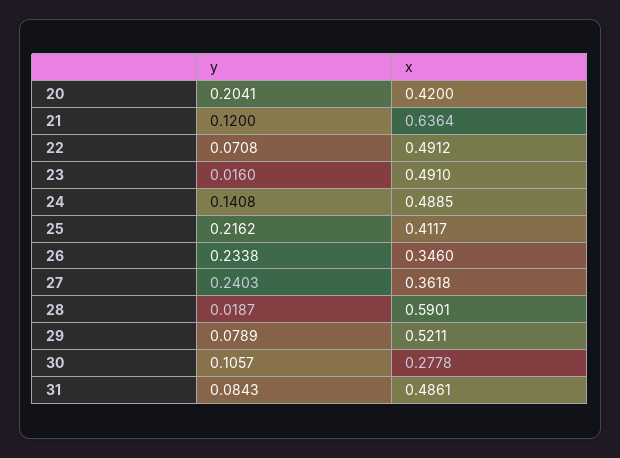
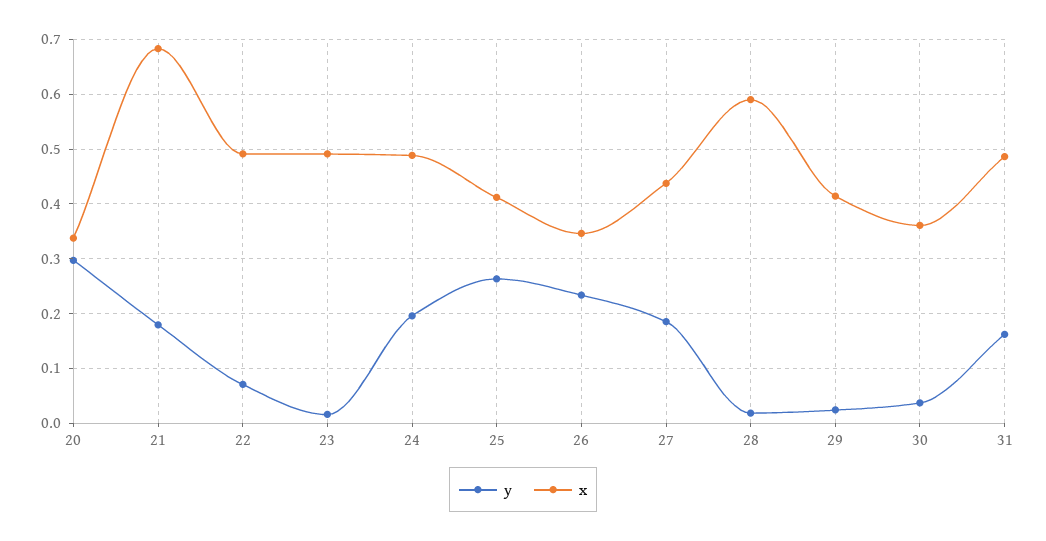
y, 20: 0.2041 -> 0.3
x, 20: 0.42 -> 0.34
y, 21: 0.12 -> 0.18
x, 21: 0.6364 -> 0.68
y, 24: 0.1408 -> 0.2
y, 25: 0.2162 -> 0.26
y, 27: 0.2403 -> 0.18
x, 27: 0.3618 -> 0.44
y, 29: 0.0789 -> 0.02
x, 29: 0.5211 -> 0.42
y, 30: 0.1057 -> 0.04
x, 30: 0.2778 -> 0.36
y, 31: 0.0843 -> 0.16

